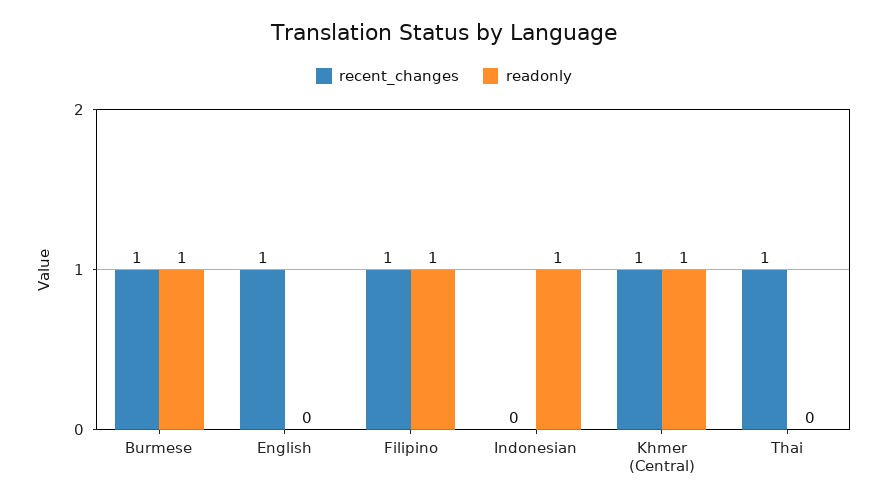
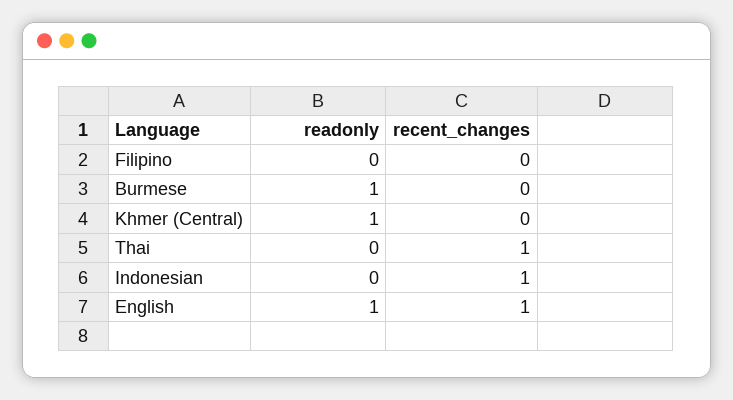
recent_changes, Burmese: 1 -> 0
readonly, English: 0 -> 1
recent_changes, Filipino: 1 -> 0
readonly, Filipino: 1 -> 0
recent_changes, Indonesian: 0 -> 1
readonly, Indonesian: 1 -> 0
recent_changes, Khmer (Central): 1 -> 0

